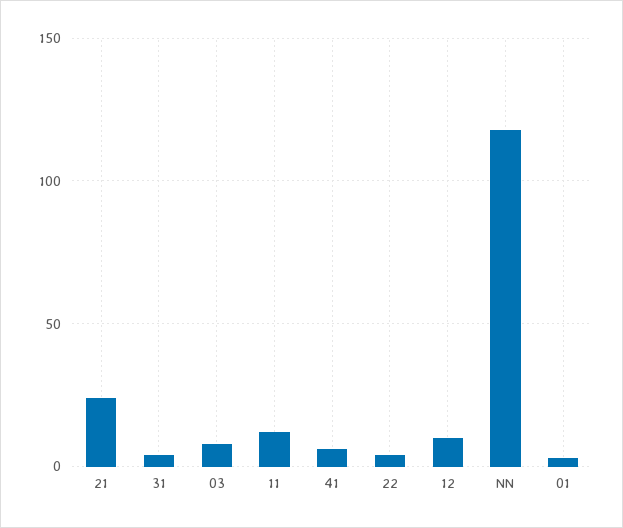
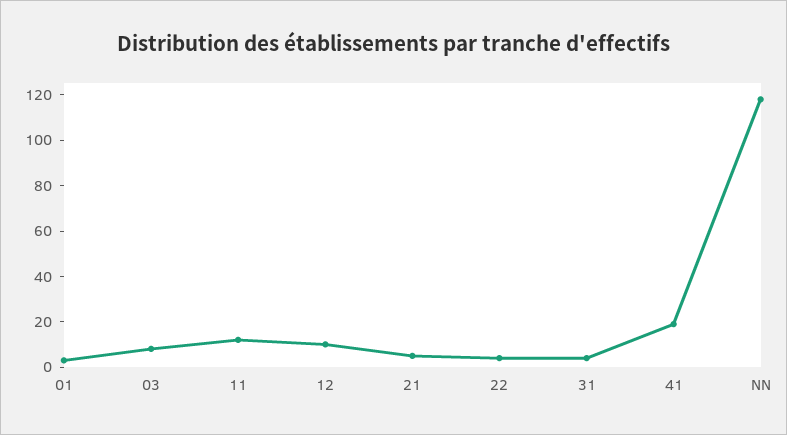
21: 25 -> 5
41: 5 -> 20

